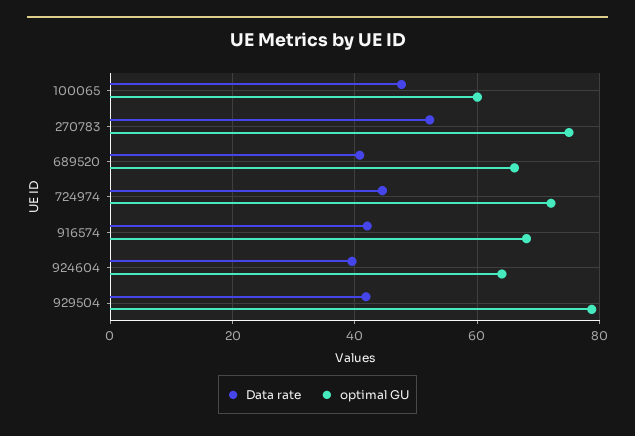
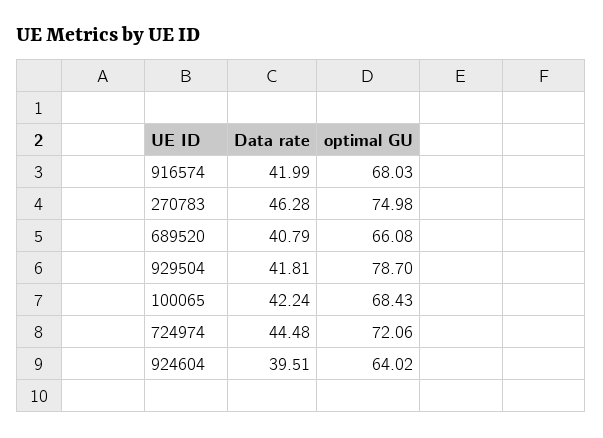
Data rate, 100065: 48 -> 42.24
optimal GU, 100065: 60 -> 68.43
Data rate, 270783: 52 -> 46.28

